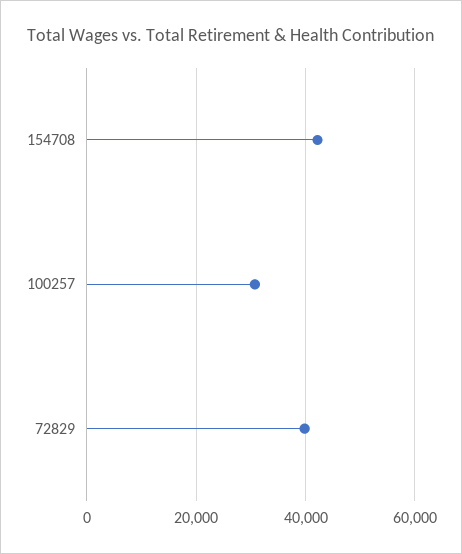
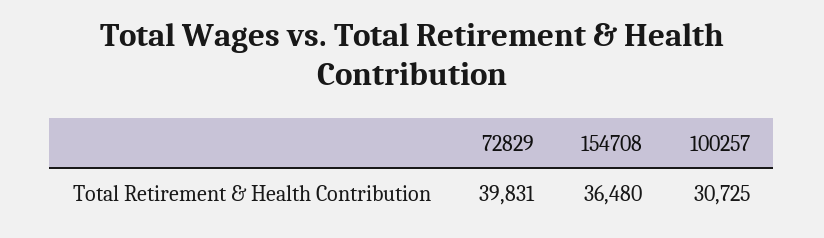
154708: 42000 -> 36480

